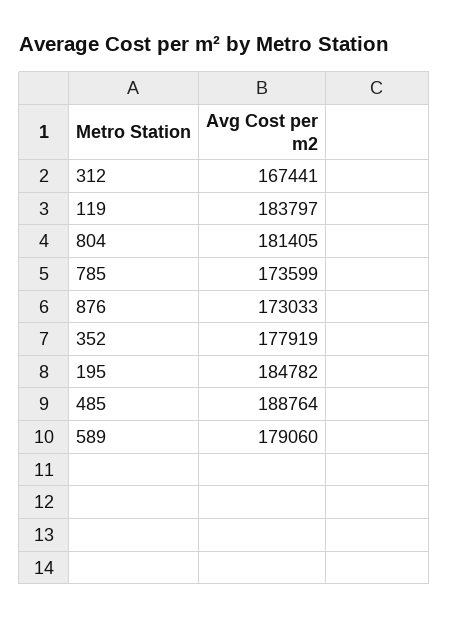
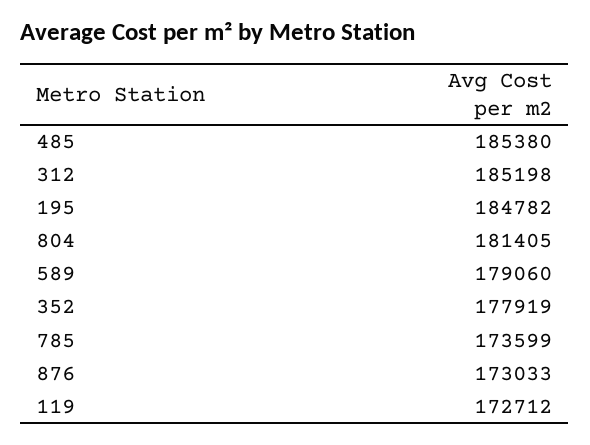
312: 167441 -> 185198
119: 183797 -> 172712
485: 188764 -> 185380

